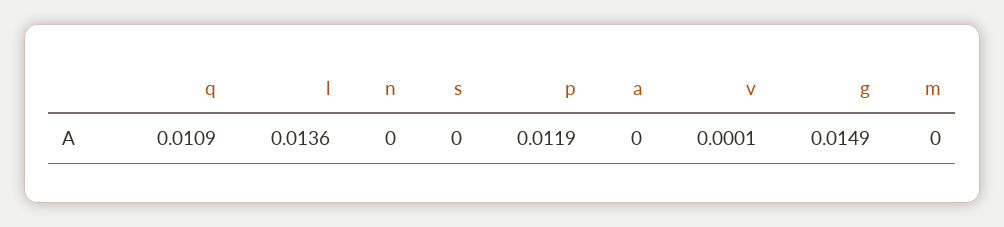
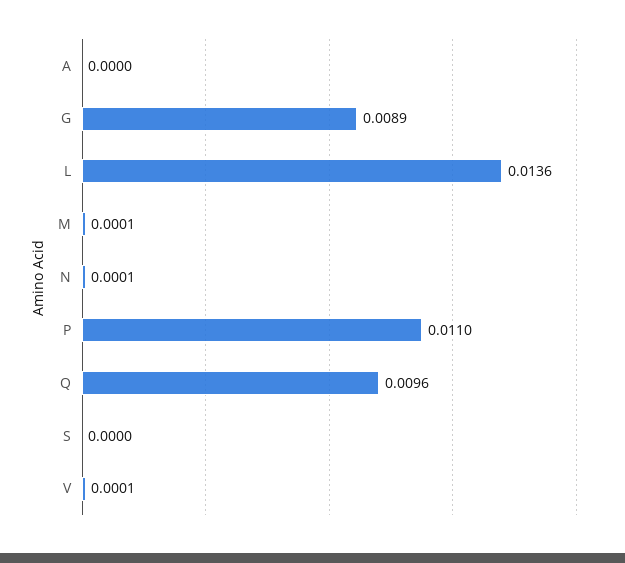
q: 0.0109 -> 0.0096
n: 0 -> 0.0001
p: 0.0119 -> 0.011
g: 0.0149 -> 0.0089
m: 0 -> 0.0001

